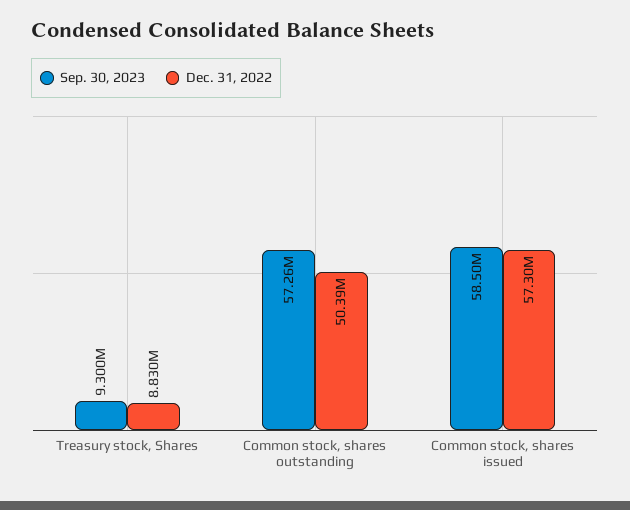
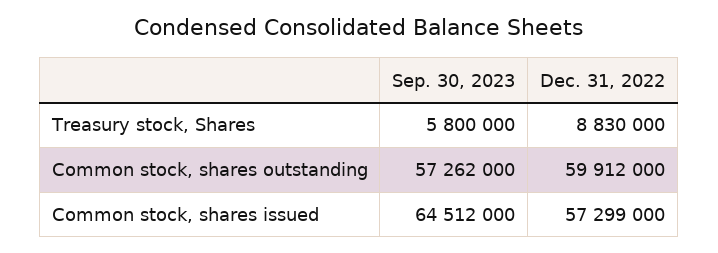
Sep. 30, 2023, Treasury stock, Shares: 9300000 -> 5800000
Dec. 31, 2022, Common stock, shares outstanding: 50390000 -> 59912000
Sep. 30, 2023, Common stock, shares issued: 58500000 -> 64512000

